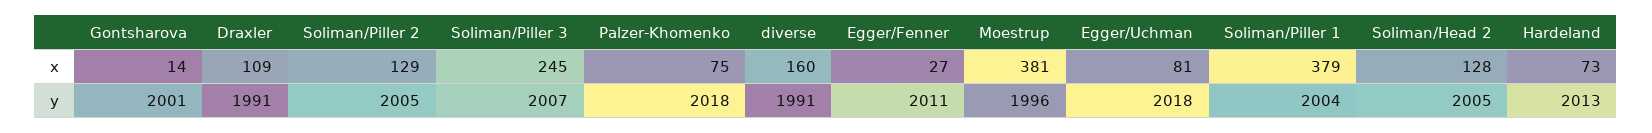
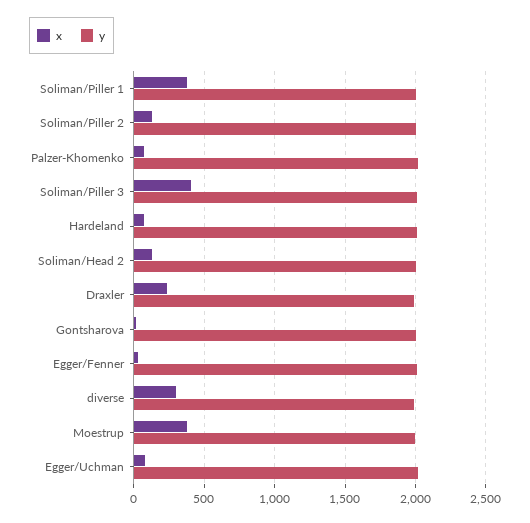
x, Draxler: 109 -> 250
x, Soliman/Piller 3: 245 -> 400
x, diverse: 160 -> 300

